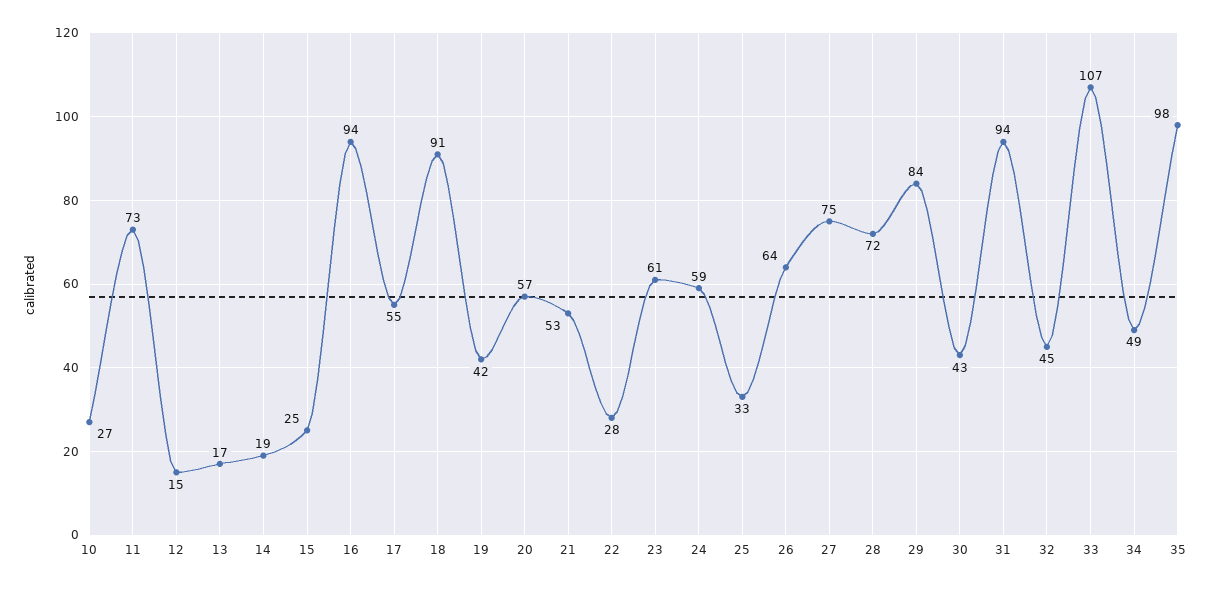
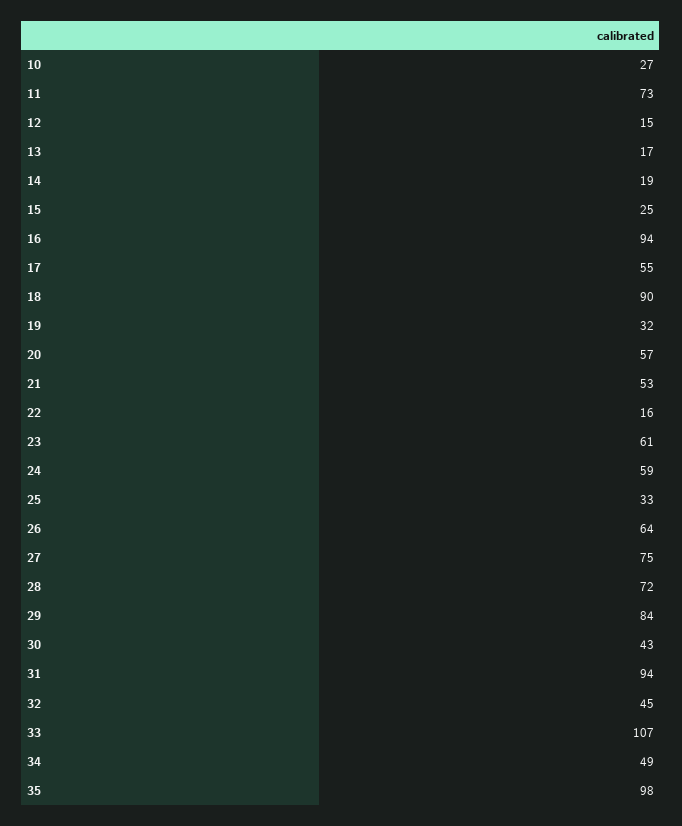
18: 91 -> 90
19: 42 -> 32
22: 28 -> 16

